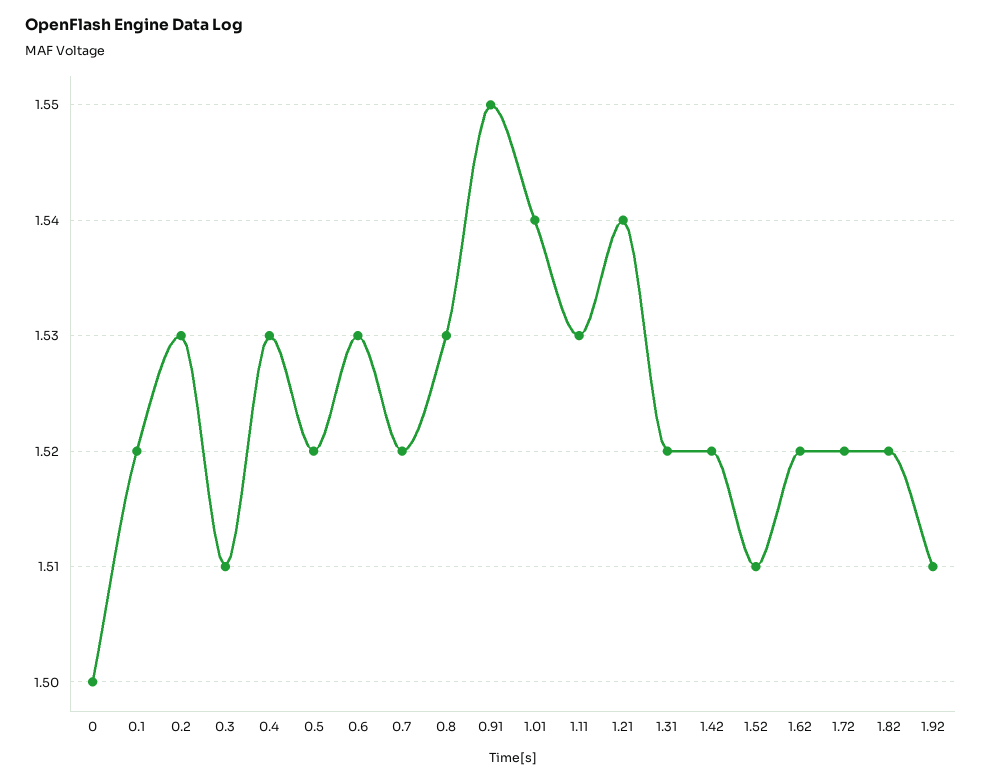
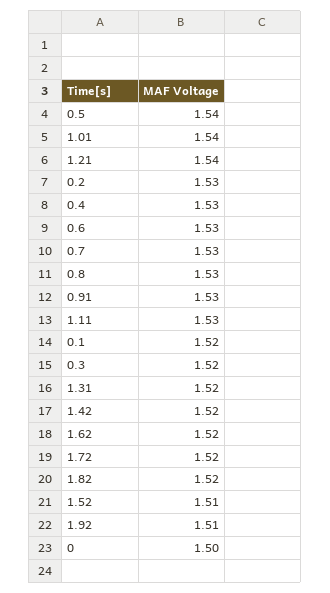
0.3: 1.51 -> 1.52
0.5: 1.52 -> 1.54
0.7: 1.52 -> 1.53
0.91: 1.55 -> 1.53

